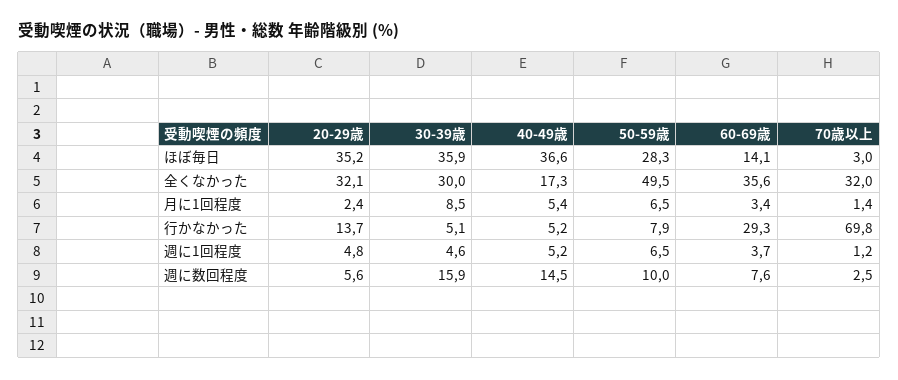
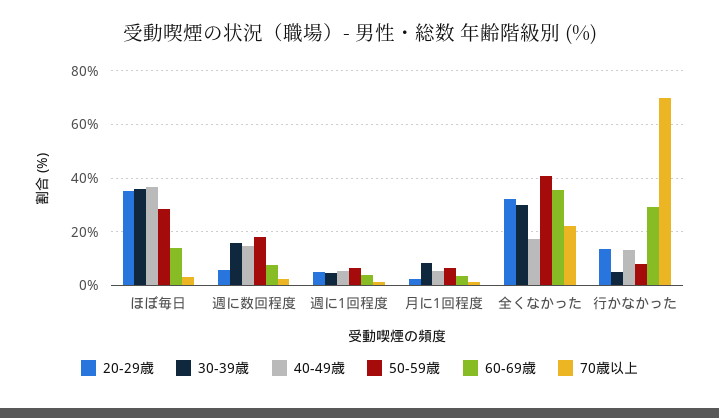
50-59歳, 全くなかった: 49.5 -> 40
70歳以上, 全くなかった: 32 -> 22.5
40-49歳, 行かなかった: 5.2 -> 12.5
50-59歳, 週に数回程度: 10 -> 17.5

